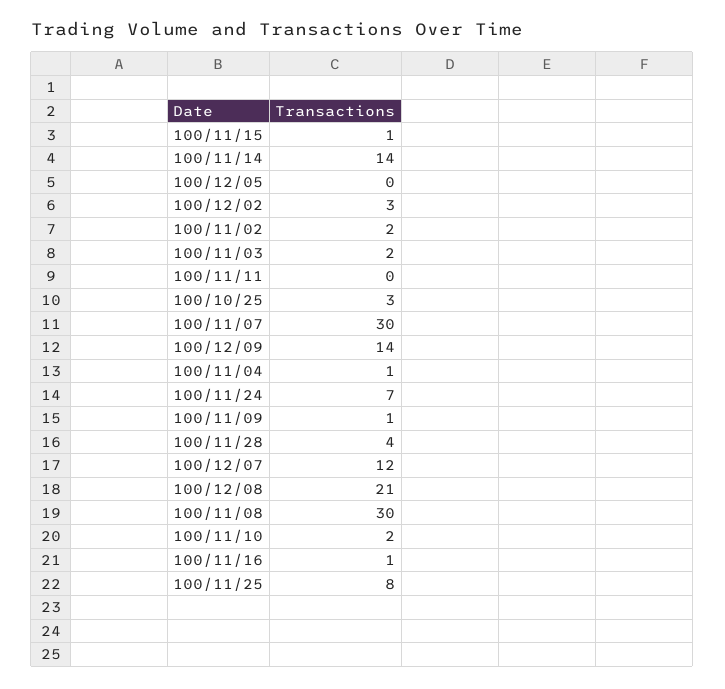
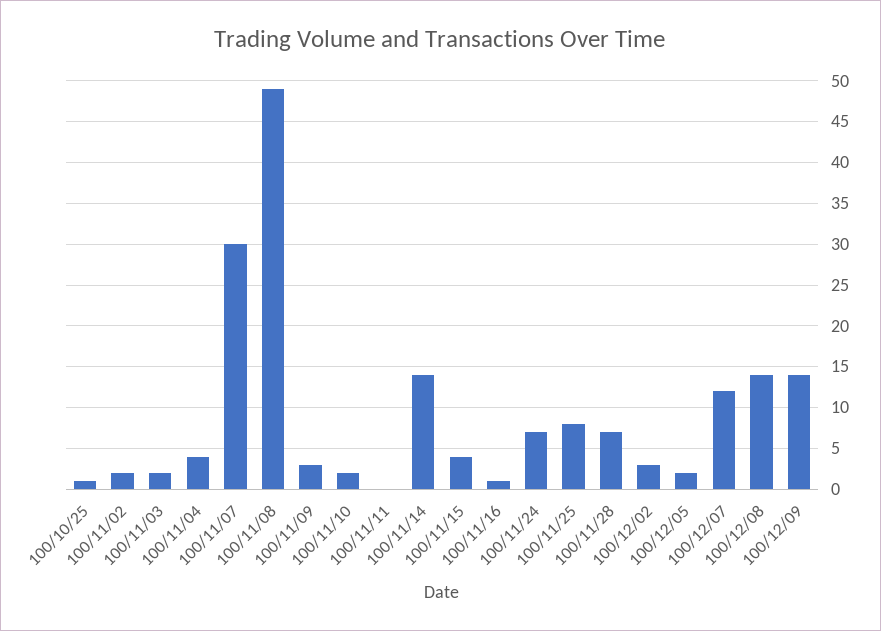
100/11/15: 1 -> 4
100/12/05: 0 -> 2
100/10/25: 3 -> 1
100/11/04: 1 -> 4
100/11/09: 1 -> 3
100/11/28: 4 -> 7
100/12/08: 21 -> 14
100/11/08: 30 -> 49

